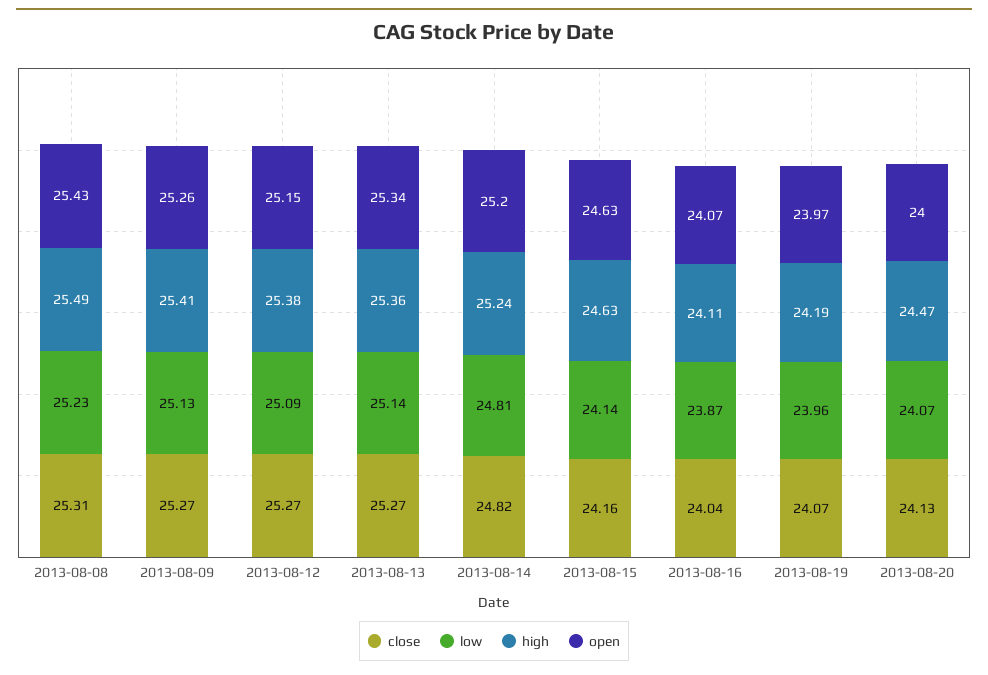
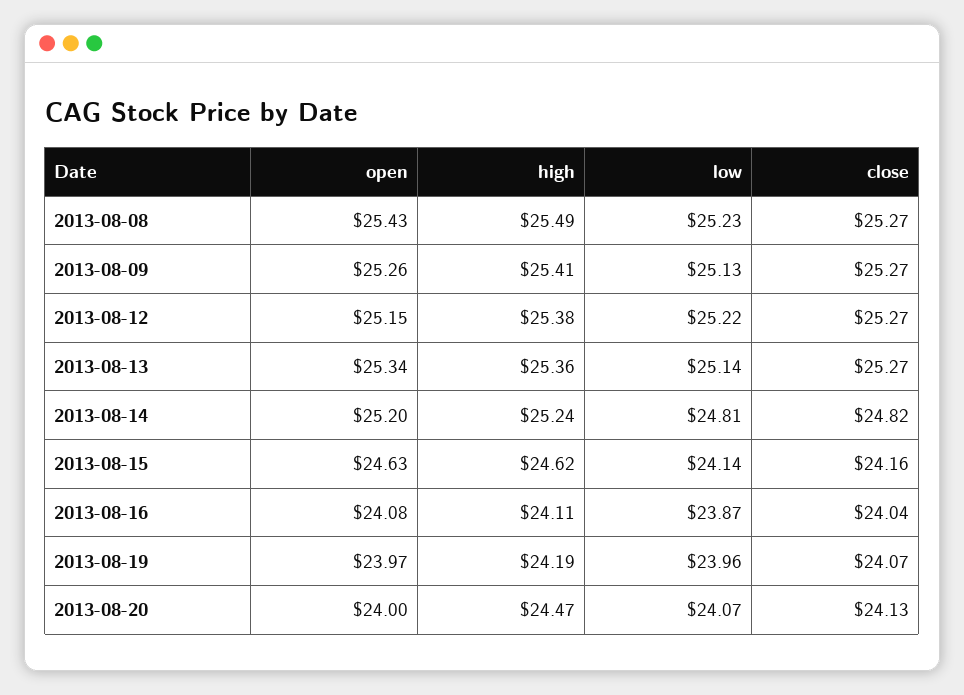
close, 2013-08-08: 25.31 -> 25.27
low, 2013-08-12: 25.09 -> 25.22
high, 2013-08-15: 24.63 -> 24.62
open, 2013-08-16: 24.07 -> 24.08

